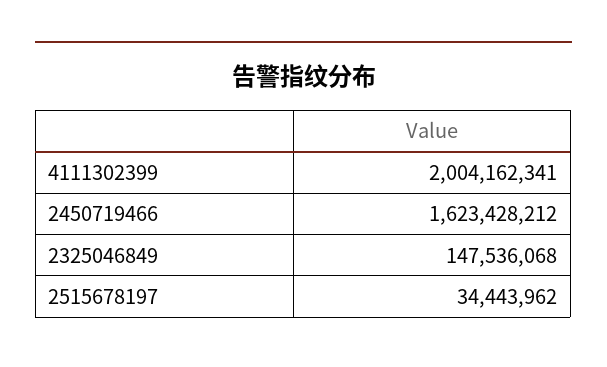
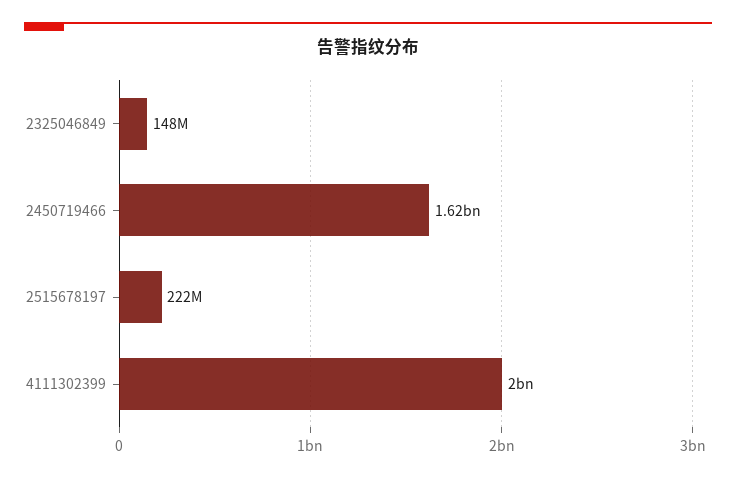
2515678197: 34443962 -> 222000000

